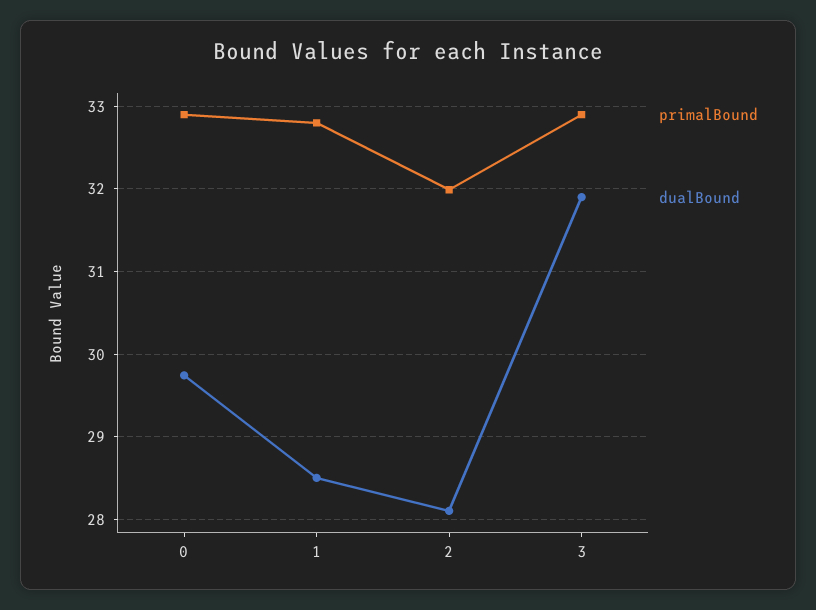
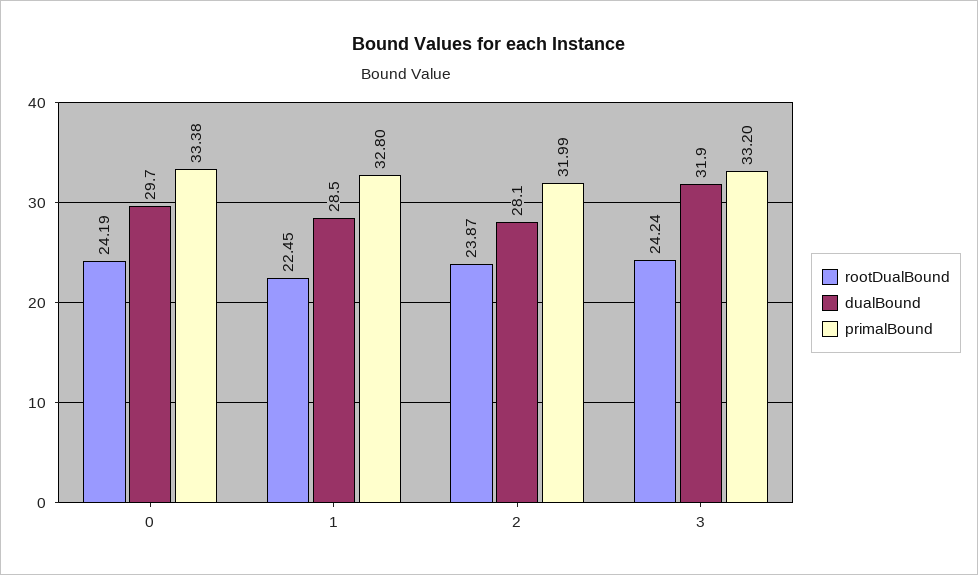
primalBound, 0: 32.9 -> 33.38
primalBound, 3: 32.9 -> 33.2
rootDualBound, 0: none -> 24.19
rootDualBound, 1: none -> 22.45
rootDualBound, 2: none -> 23.87
rootDualBound, 3: none -> 24.24

